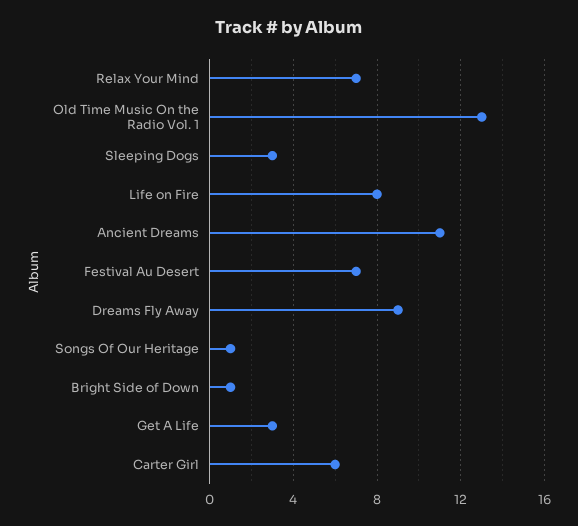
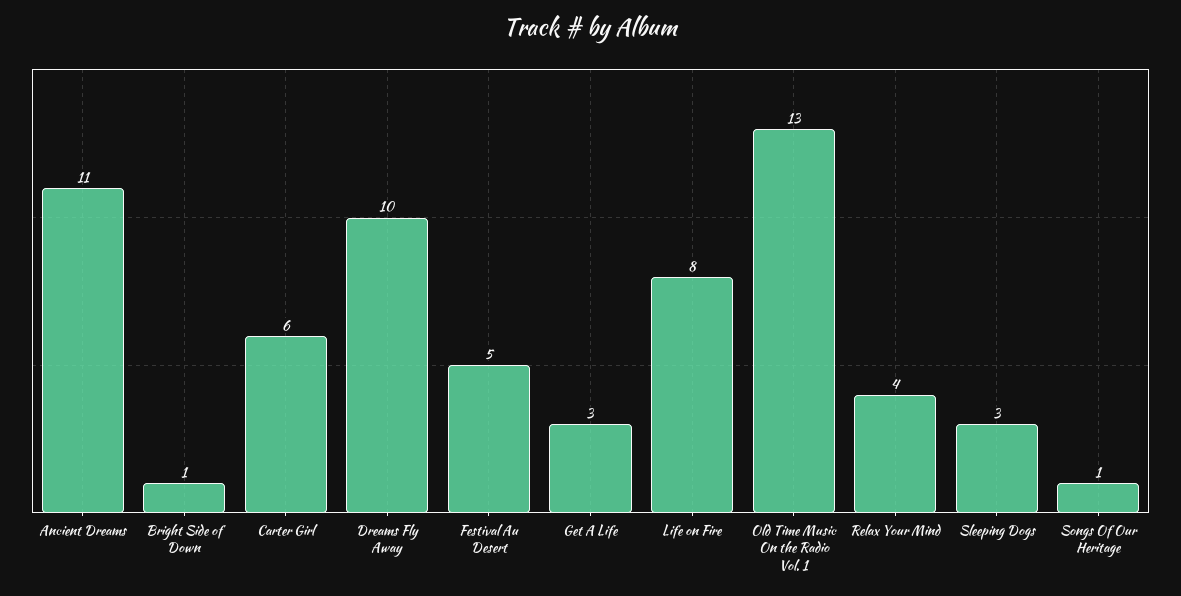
Relax Your Mind: 7 -> 4
Festival Au Desert: 7 -> 5
Dreams Fly Away: 9 -> 10

